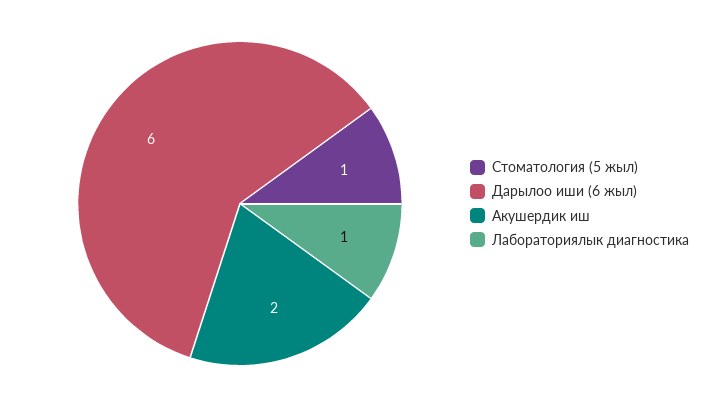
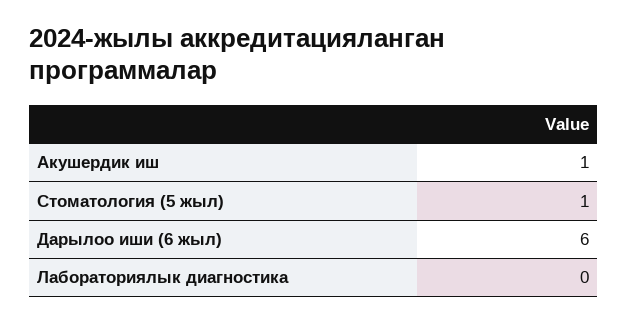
Акушердик иш: 2 -> 1
Лабораториялык диагностика: 1 -> 0

